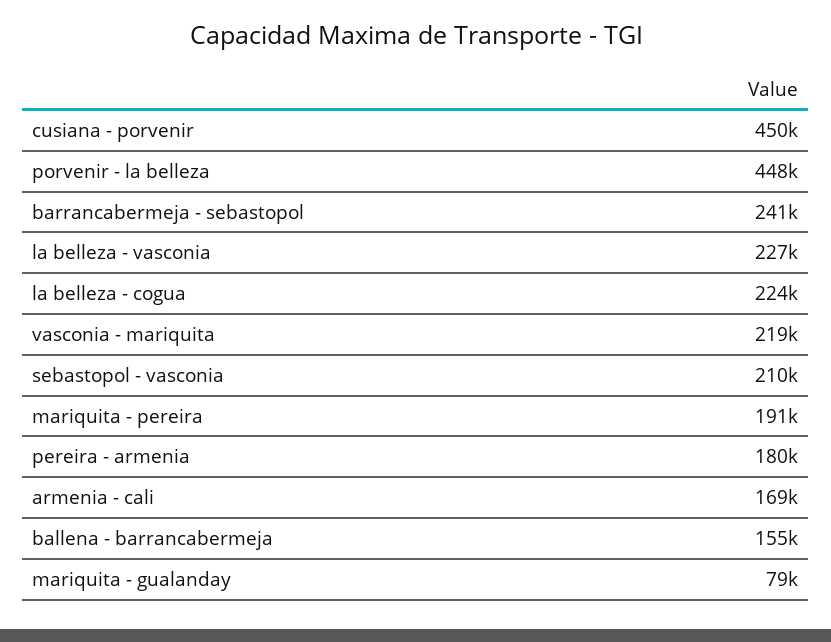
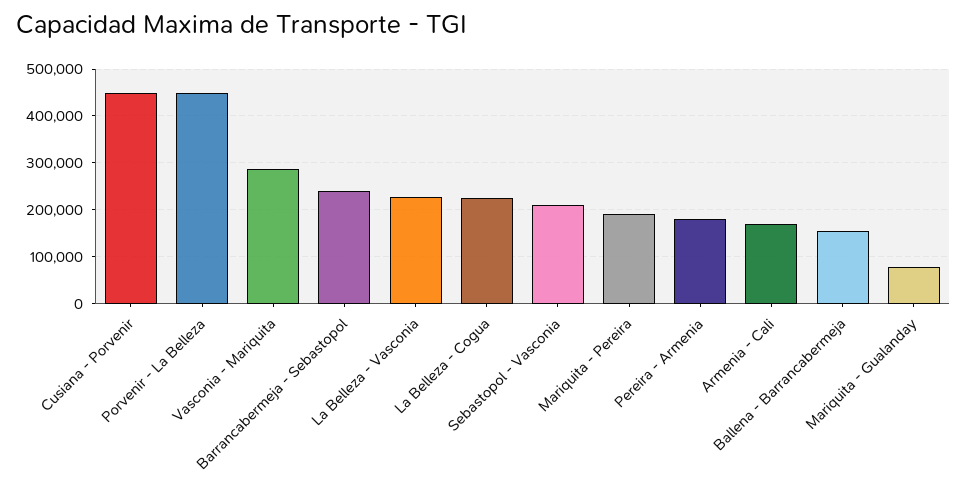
vasconia - mariquita: 219000 -> 280000

